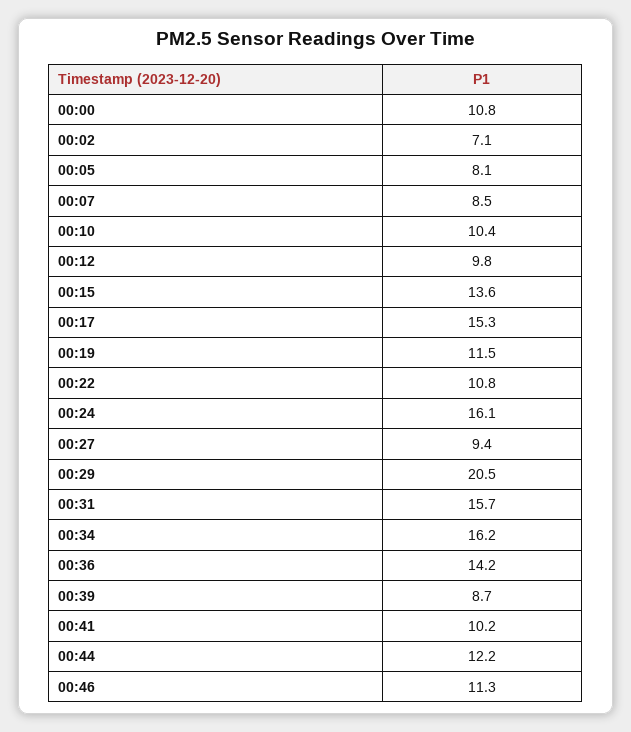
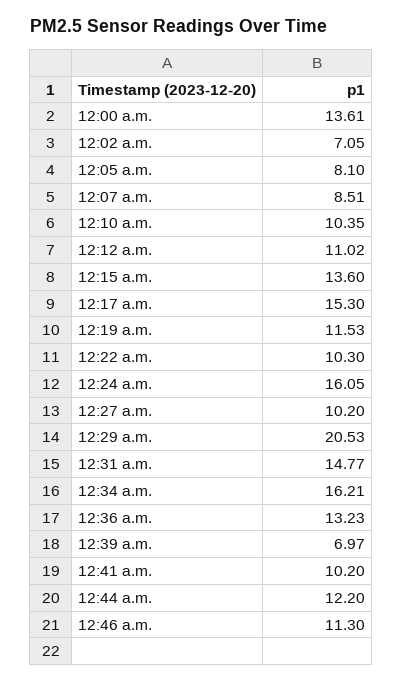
00:00: 10.8 -> 13.61
00:12: 9.8 -> 11.02
00:22: 10.8 -> 10.3
00:27: 9.4 -> 10.2
00:31: 15.7 -> 14.77
00:36: 14.2 -> 13.23
00:39: 8.7 -> 6.97

